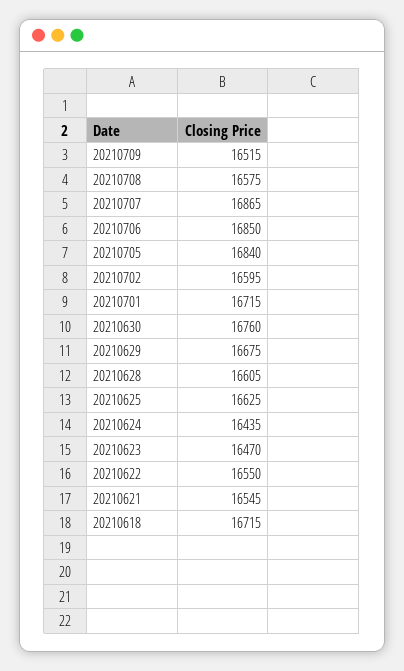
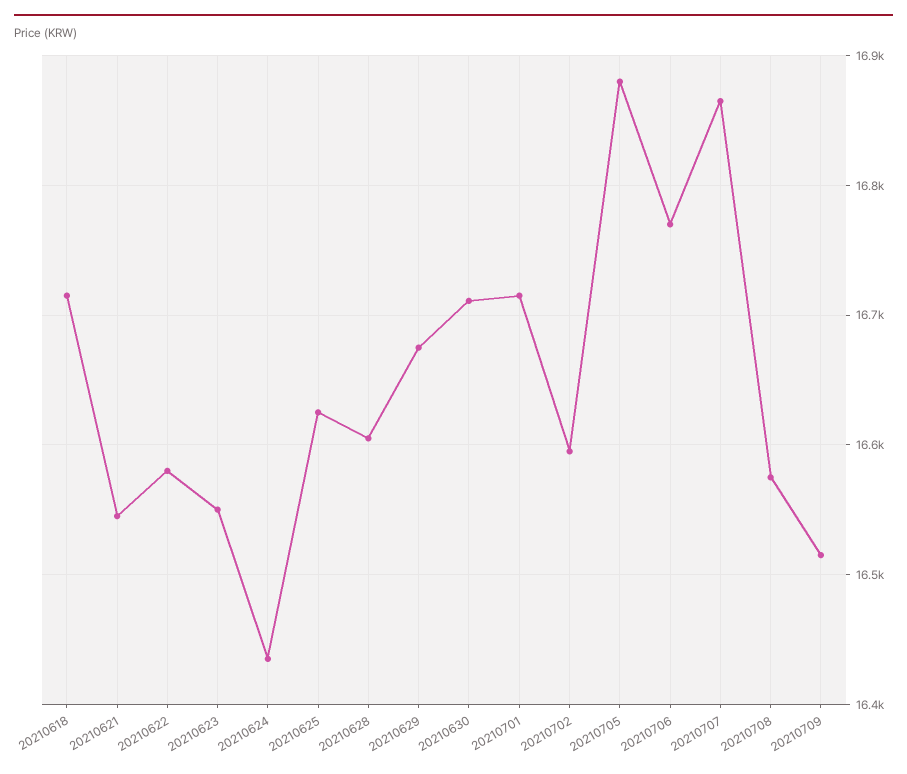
20210706: 16850 -> 16770
20210705: 16840 -> 16880
20210630: 16760 -> 16710
20210623: 16470 -> 16550
20210622: 16550 -> 16580

